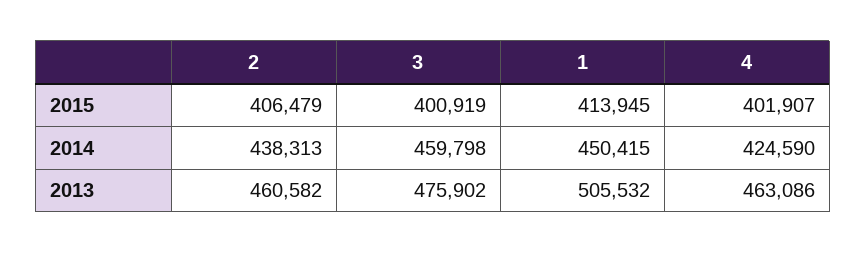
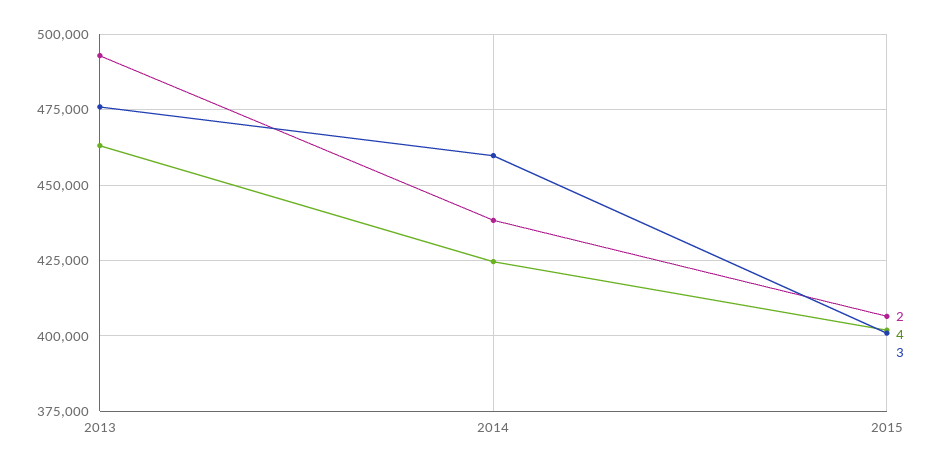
1, 2015: 413945 -> none
1, 2014: 450415 -> none
2, 2013: 460582 -> 492500
1, 2013: 505532 -> none

